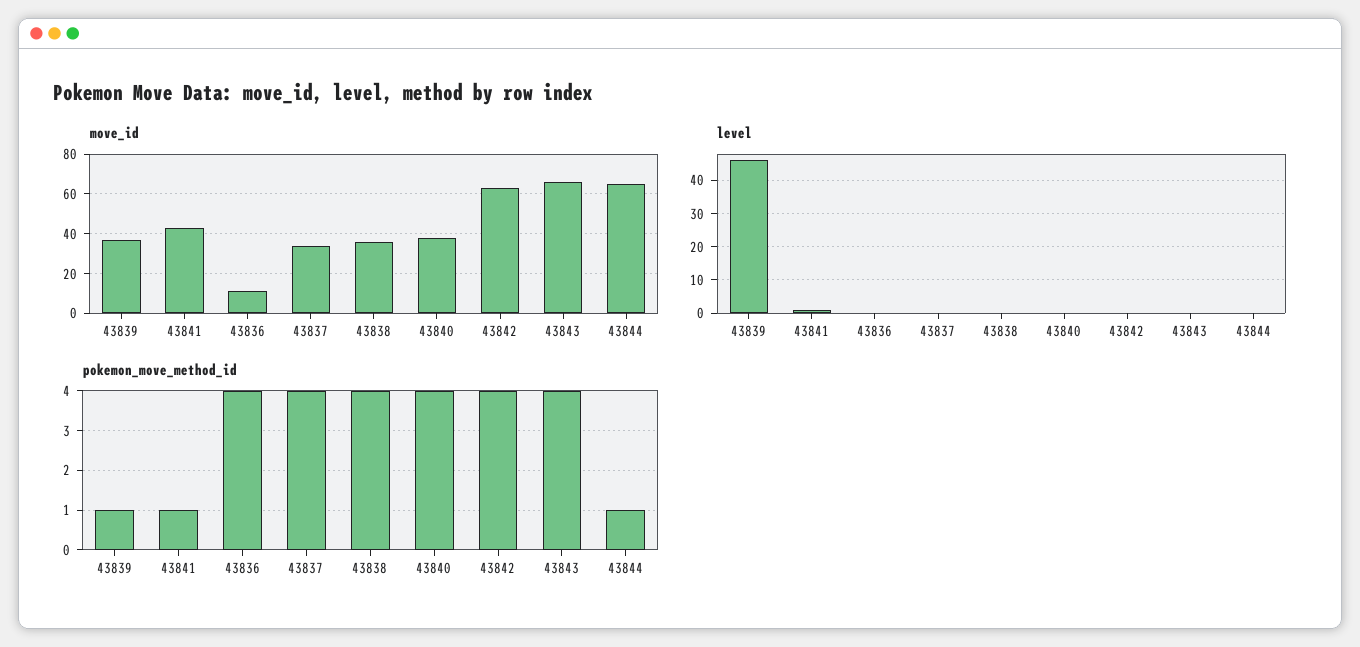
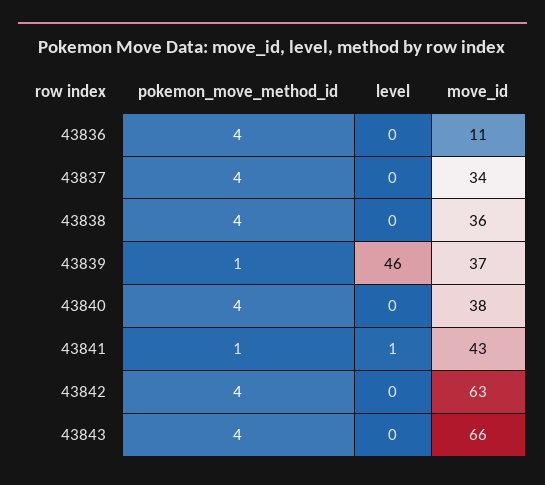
move_id, 43844: 65 -> none
level, 43844: 0 -> none
pokemon_move_method_id, 43844: 1 -> none

